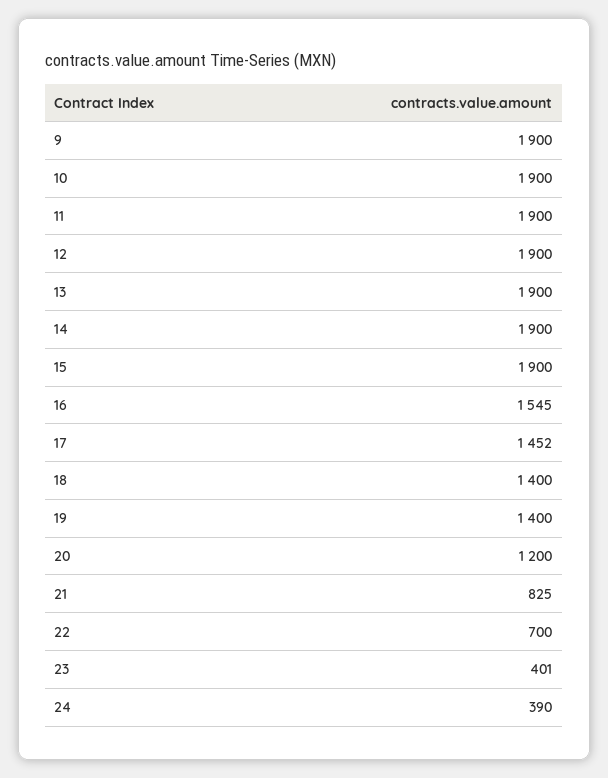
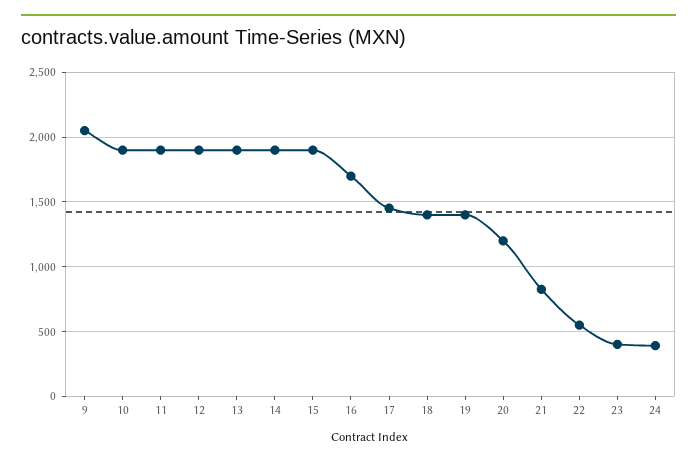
9: 1900 -> 2050
16: 1545 -> 1700
22: 700 -> 550

